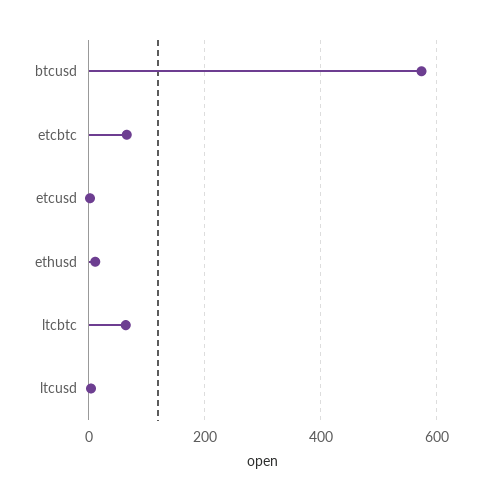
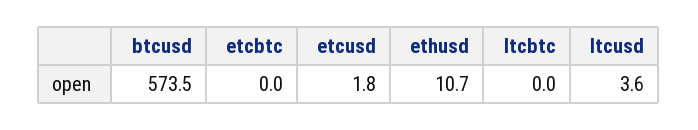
etcbtc: 60 -> 0
ltcbtc: 60 -> 0

